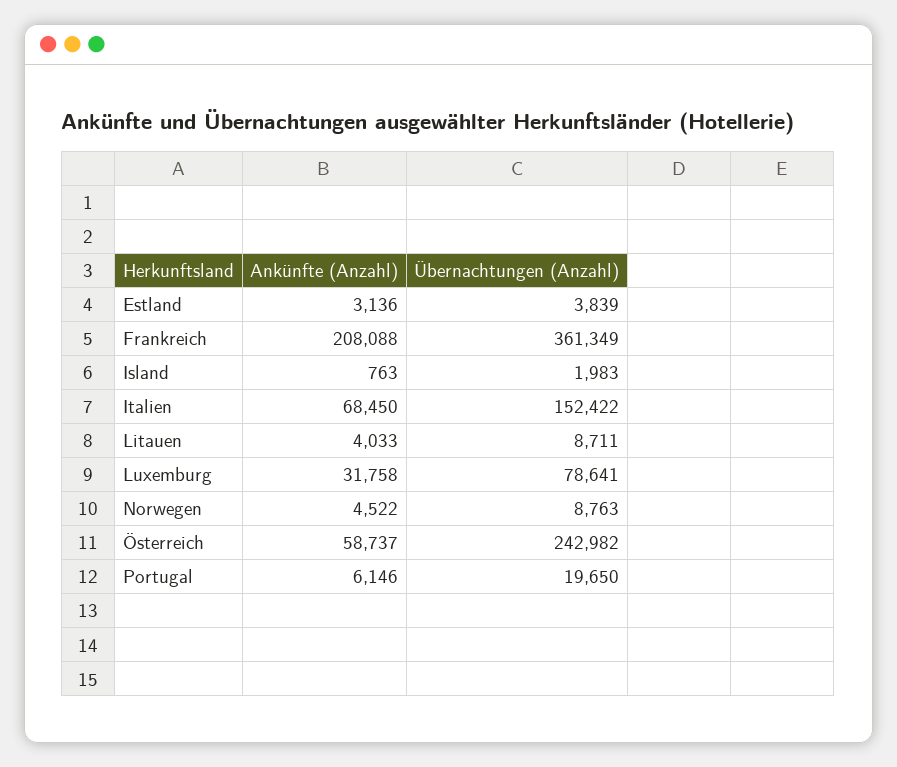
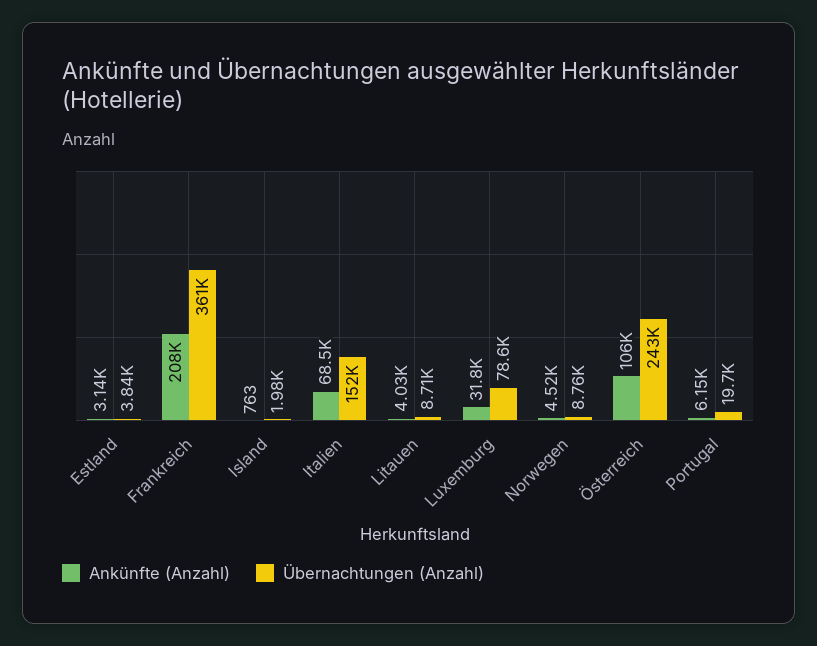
Ankünfte (Anzahl), Österreich: 58737 -> 106000

